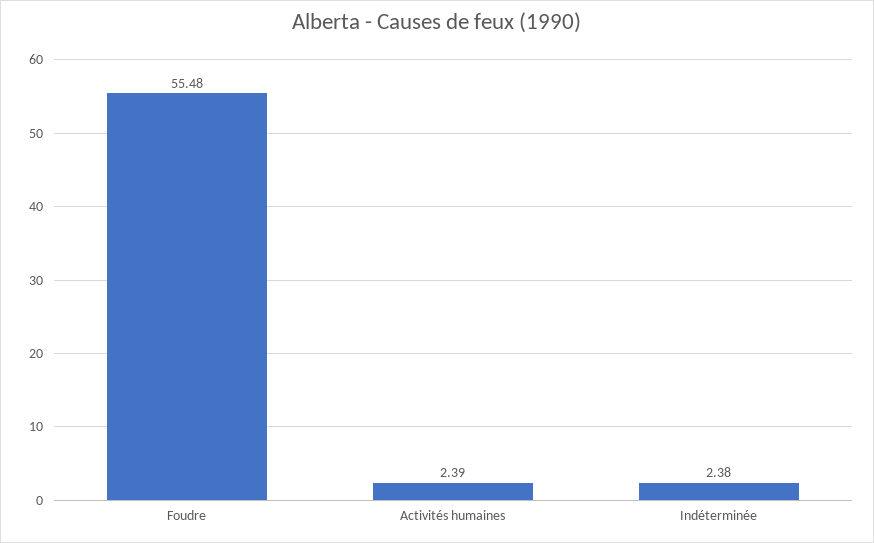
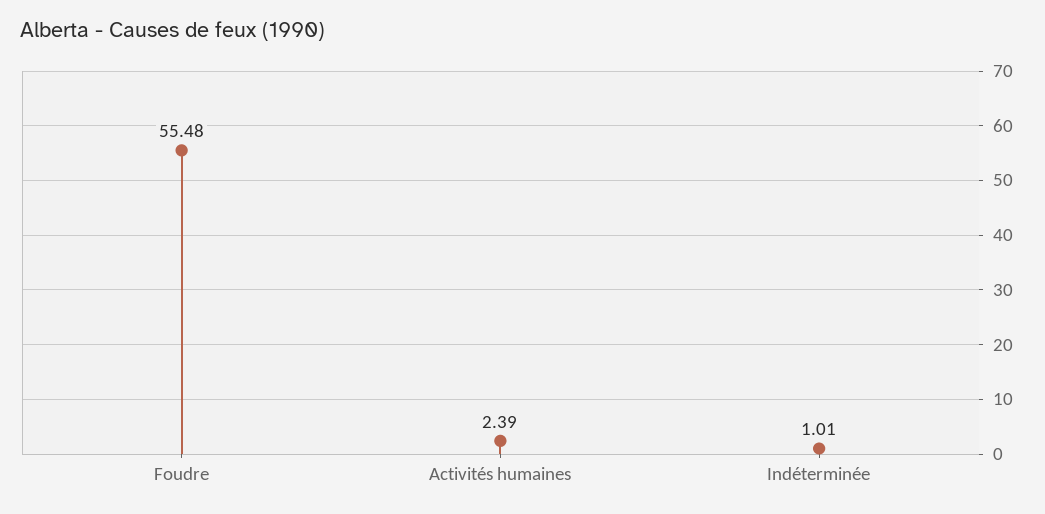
Indéterminée: 2.38 -> 1.01

